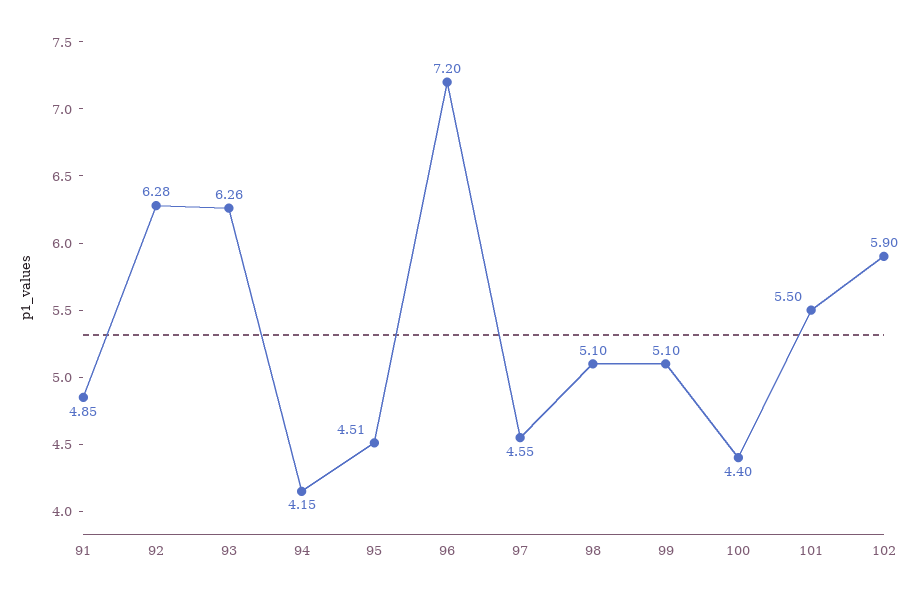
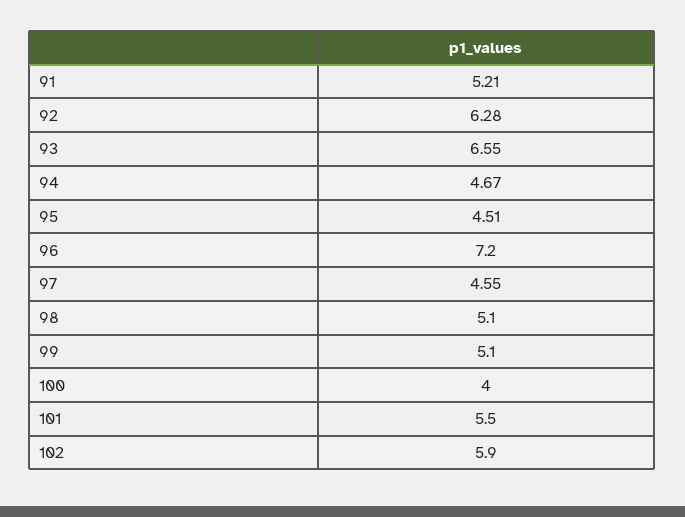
91: 4.85 -> 5.21
93: 6.26 -> 6.55
94: 4.15 -> 4.67
100: 4.4 -> 4

